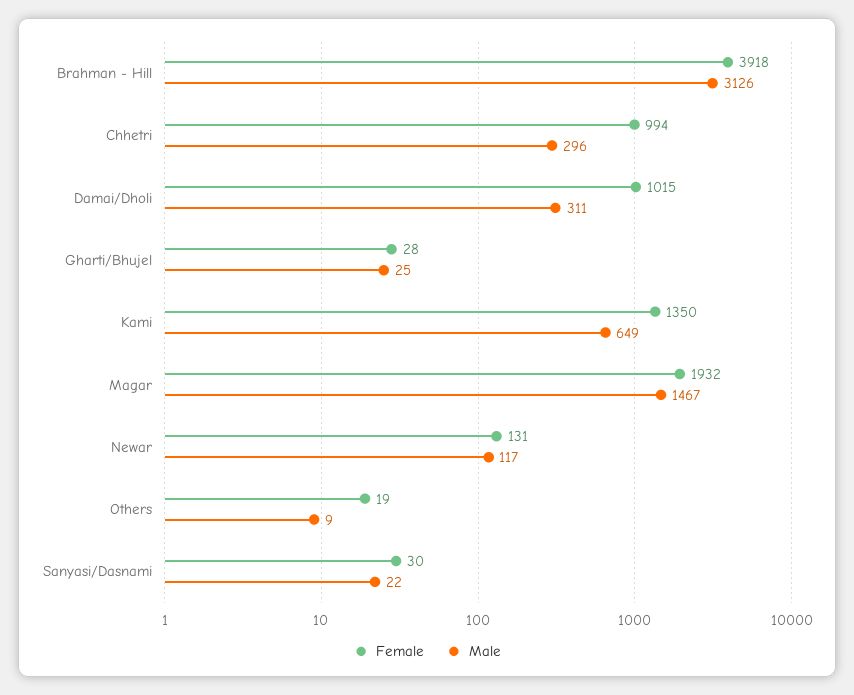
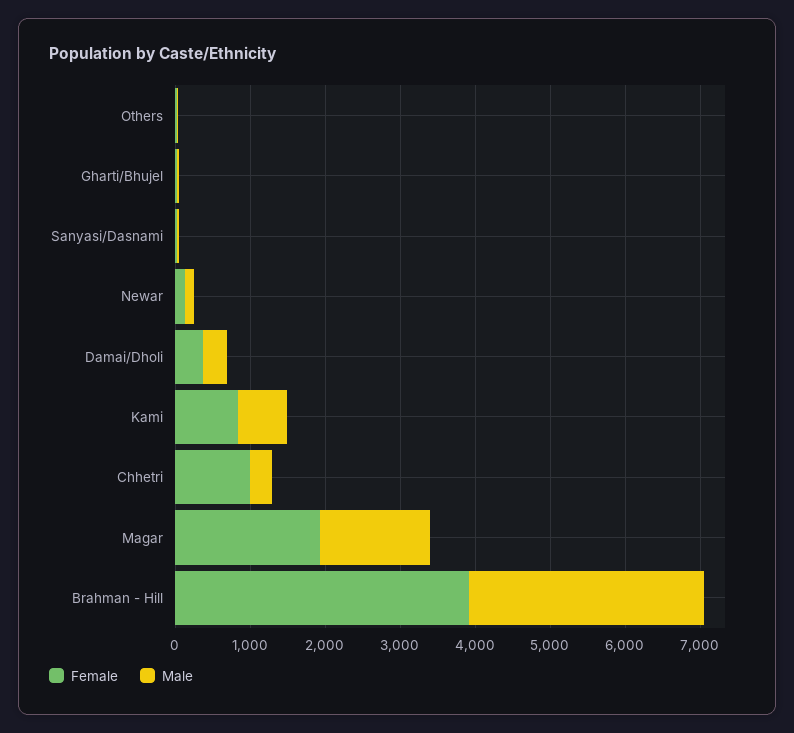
Female, Damai/Dholi: 1015 -> 400
Female, Kami: 1350 -> 800

